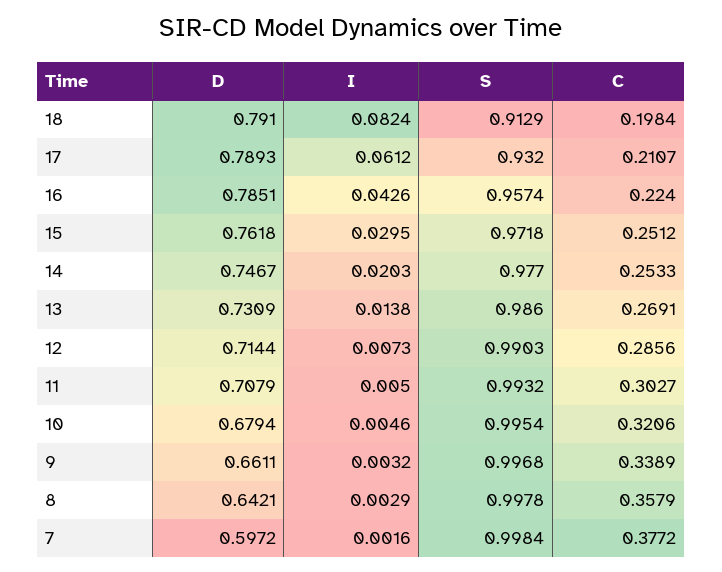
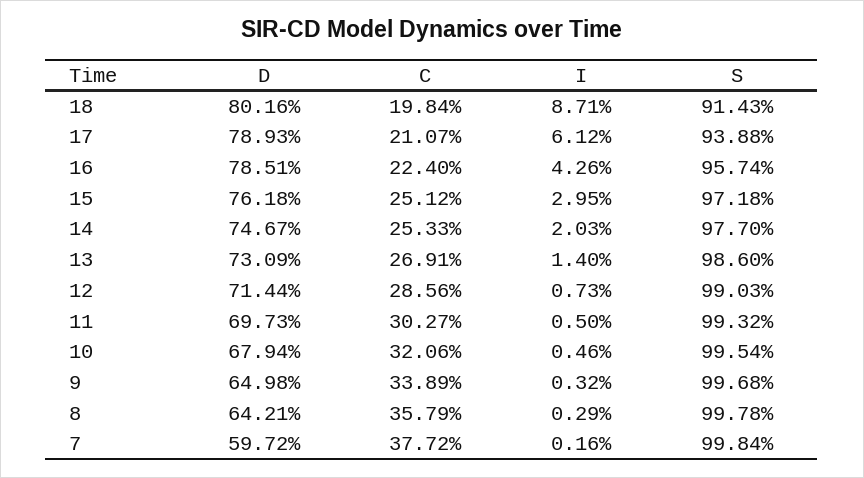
D, 18: 0.791 -> 0.8016
I, 18: 0.0824 -> 0.0871
S, 18: 0.9129 -> 0.9143
S, 17: 0.932 -> 0.9388
I, 13: 0.0138 -> 0.014
D, 11: 0.7079 -> 0.6973
D, 9: 0.6611 -> 0.6498

